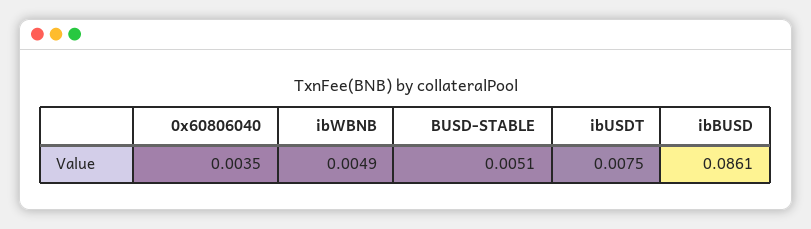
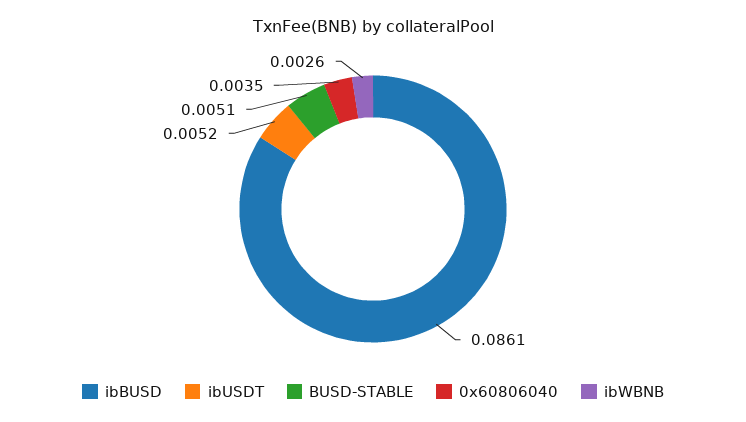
ibWBNB: 0.0049 -> 0.0026
ibUSDT: 0.0075 -> 0.0052

